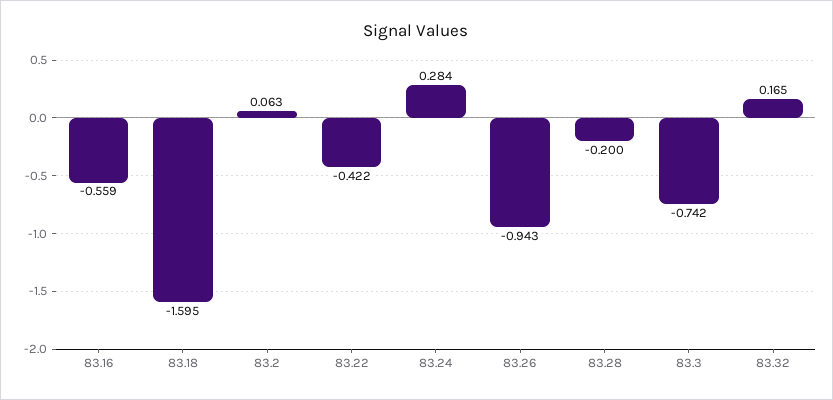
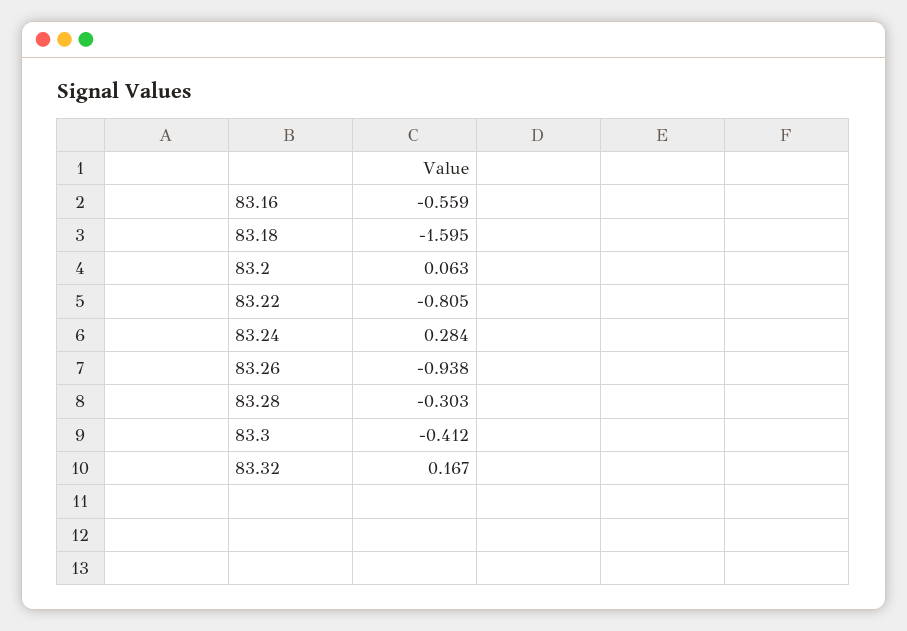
83.22: -0.422 -> -0.805
83.26: -0.943 -> -0.938
83.28: -0.2 -> -0.303
83.3: -0.742 -> -0.412
83.32: 0.165 -> 0.167

